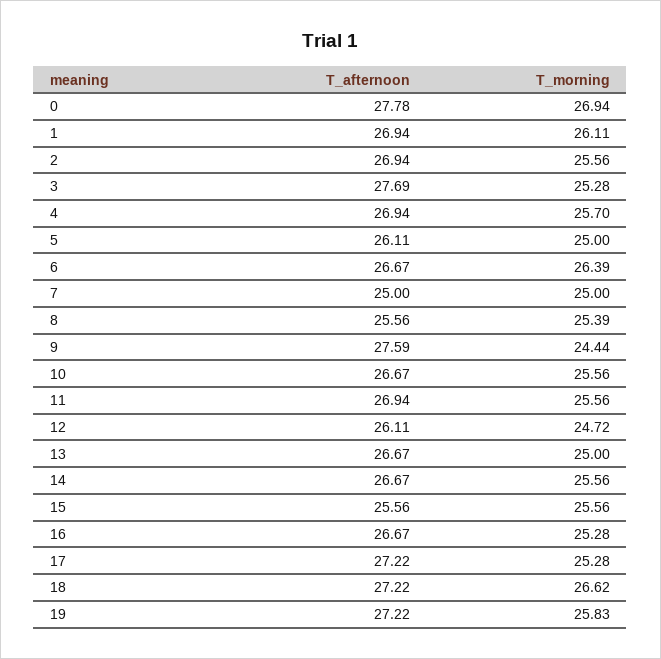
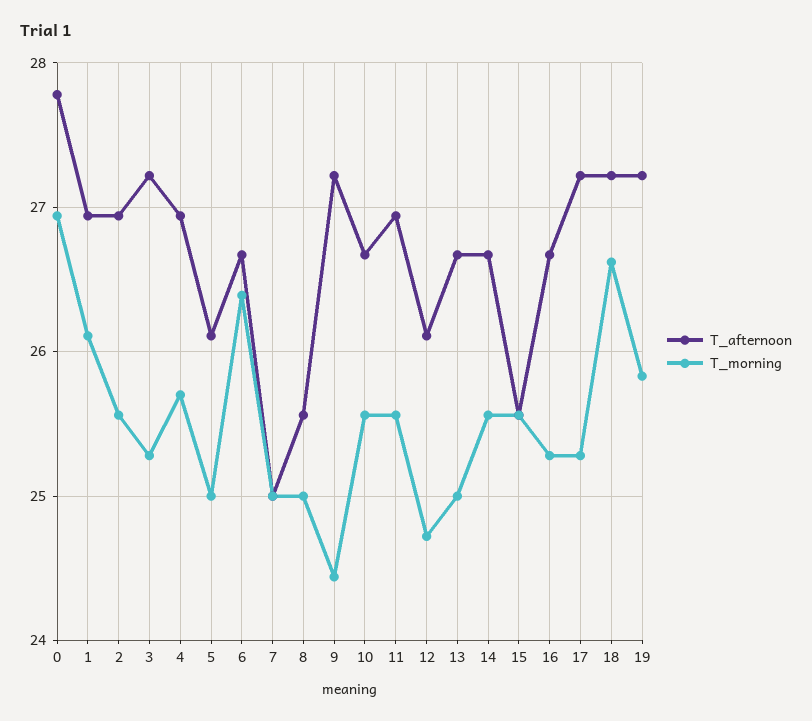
T_afternoon, 3: 27.69 -> 27.2
T_morning, 8: 25.39 -> 25
T_afternoon, 9: 27.59 -> 27.2

